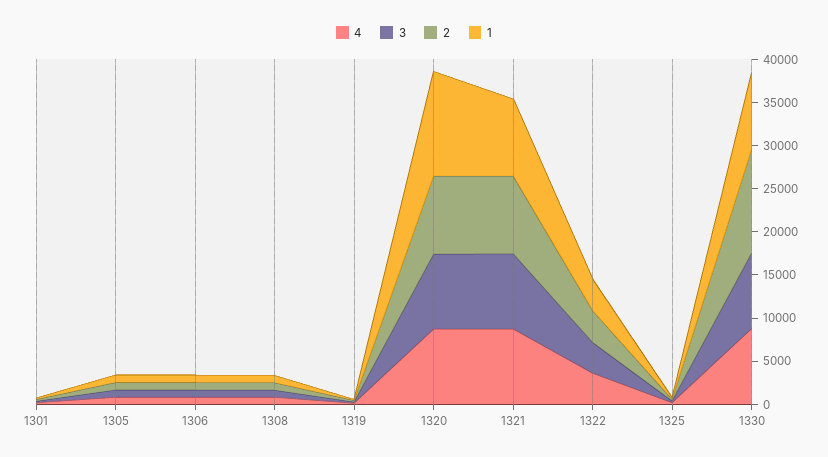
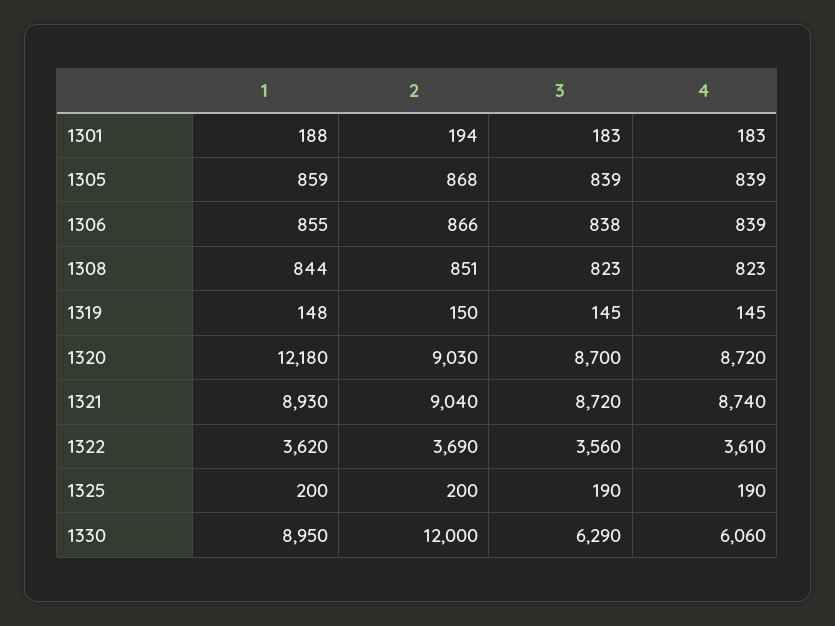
4, 1330: 9000 -> 6060
3, 1330: 9000 -> 6290

